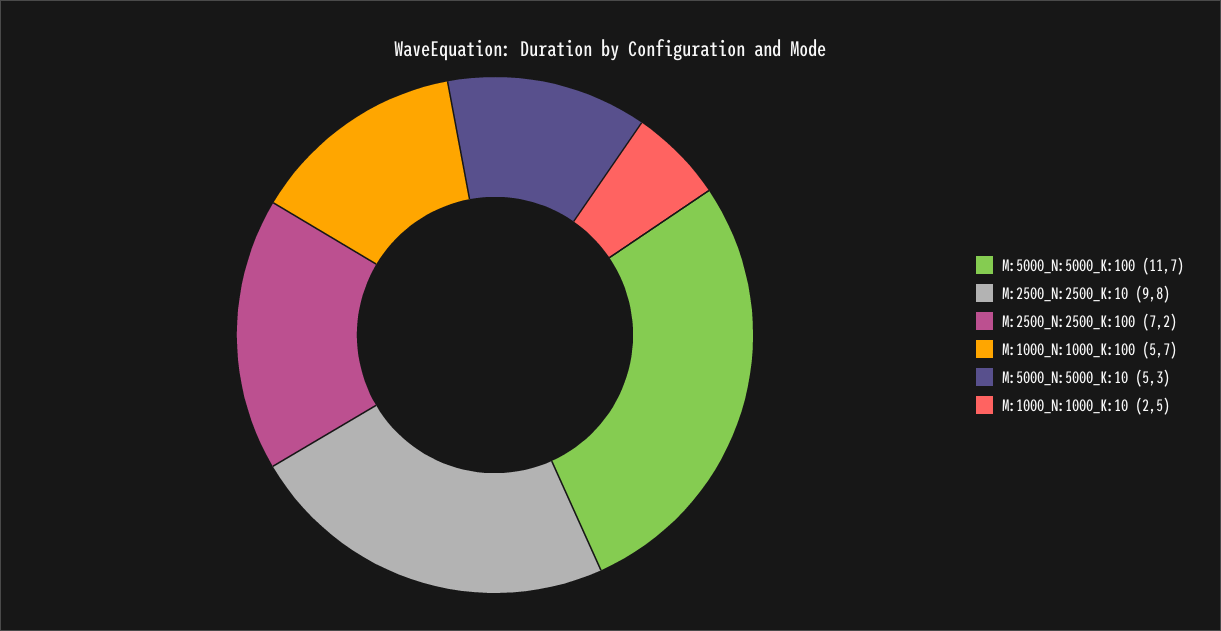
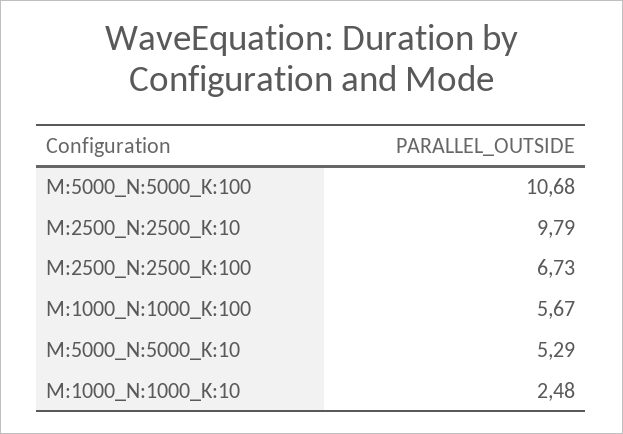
M:5000_N:5000_K:100: 11.7 -> 10.68
M:2500_N:2500_K:100: 7.2 -> 6.73

